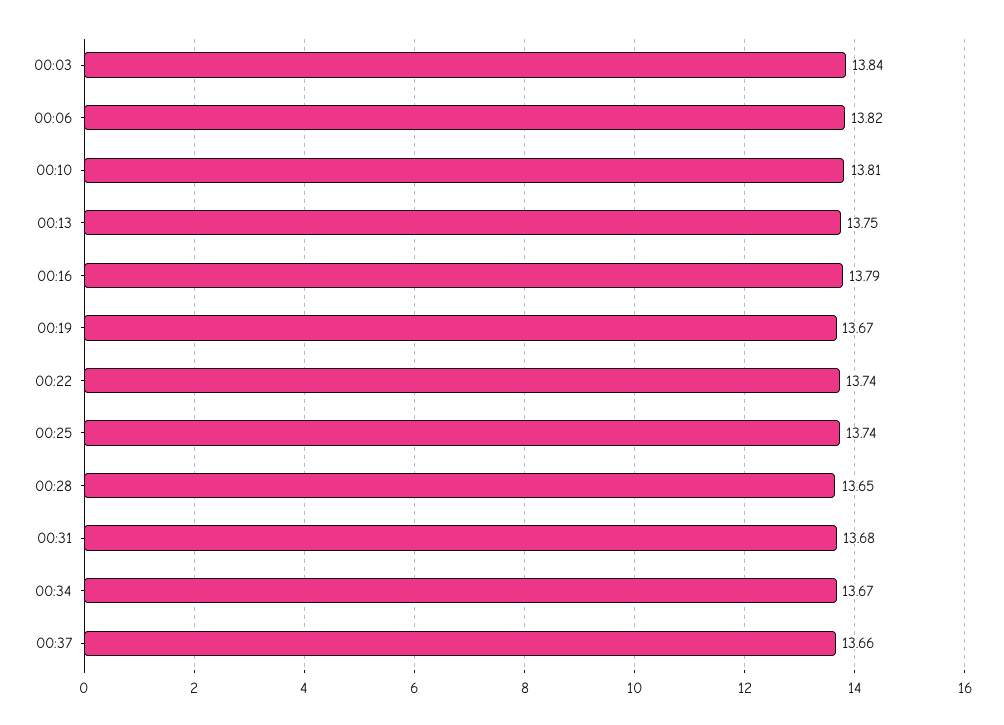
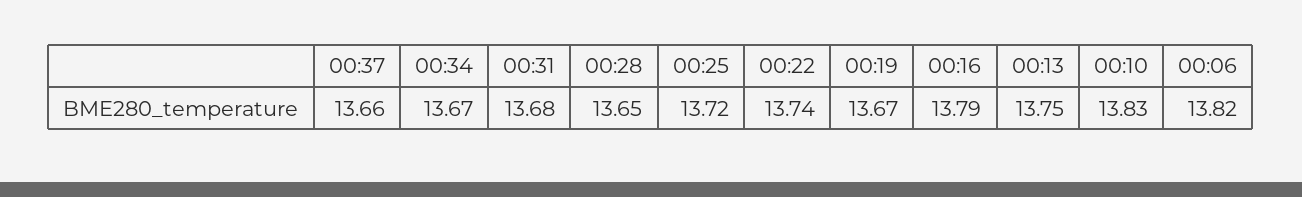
00:03: 13.84 -> none
00:10: 13.81 -> 13.83
00:25: 13.74 -> 13.72

